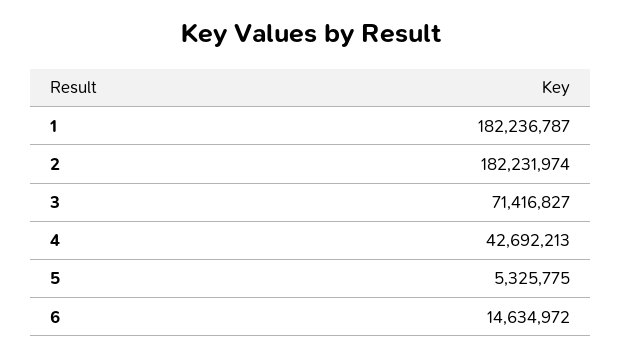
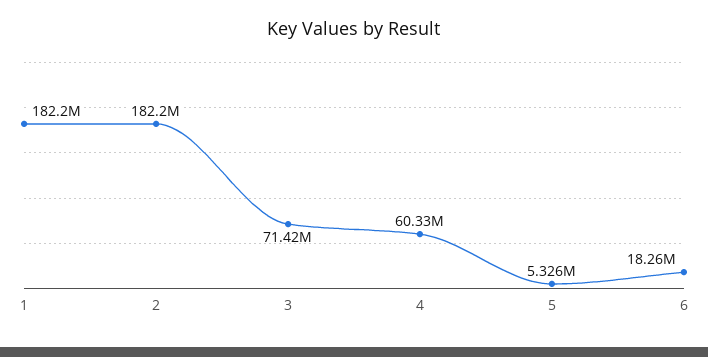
4: 42692213 -> 60330000
6: 14634972 -> 18260000

